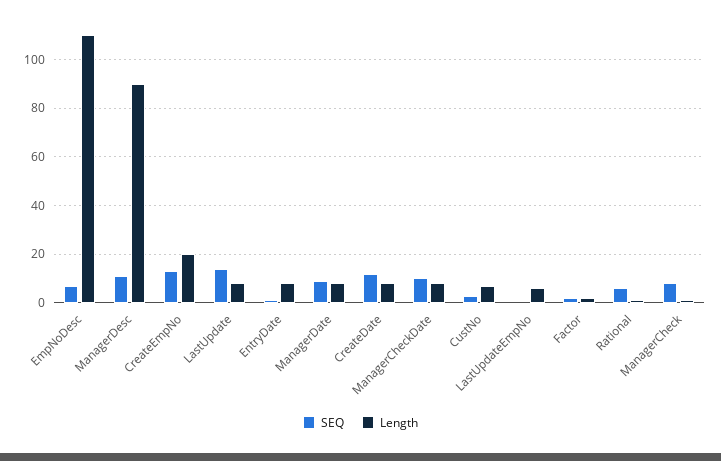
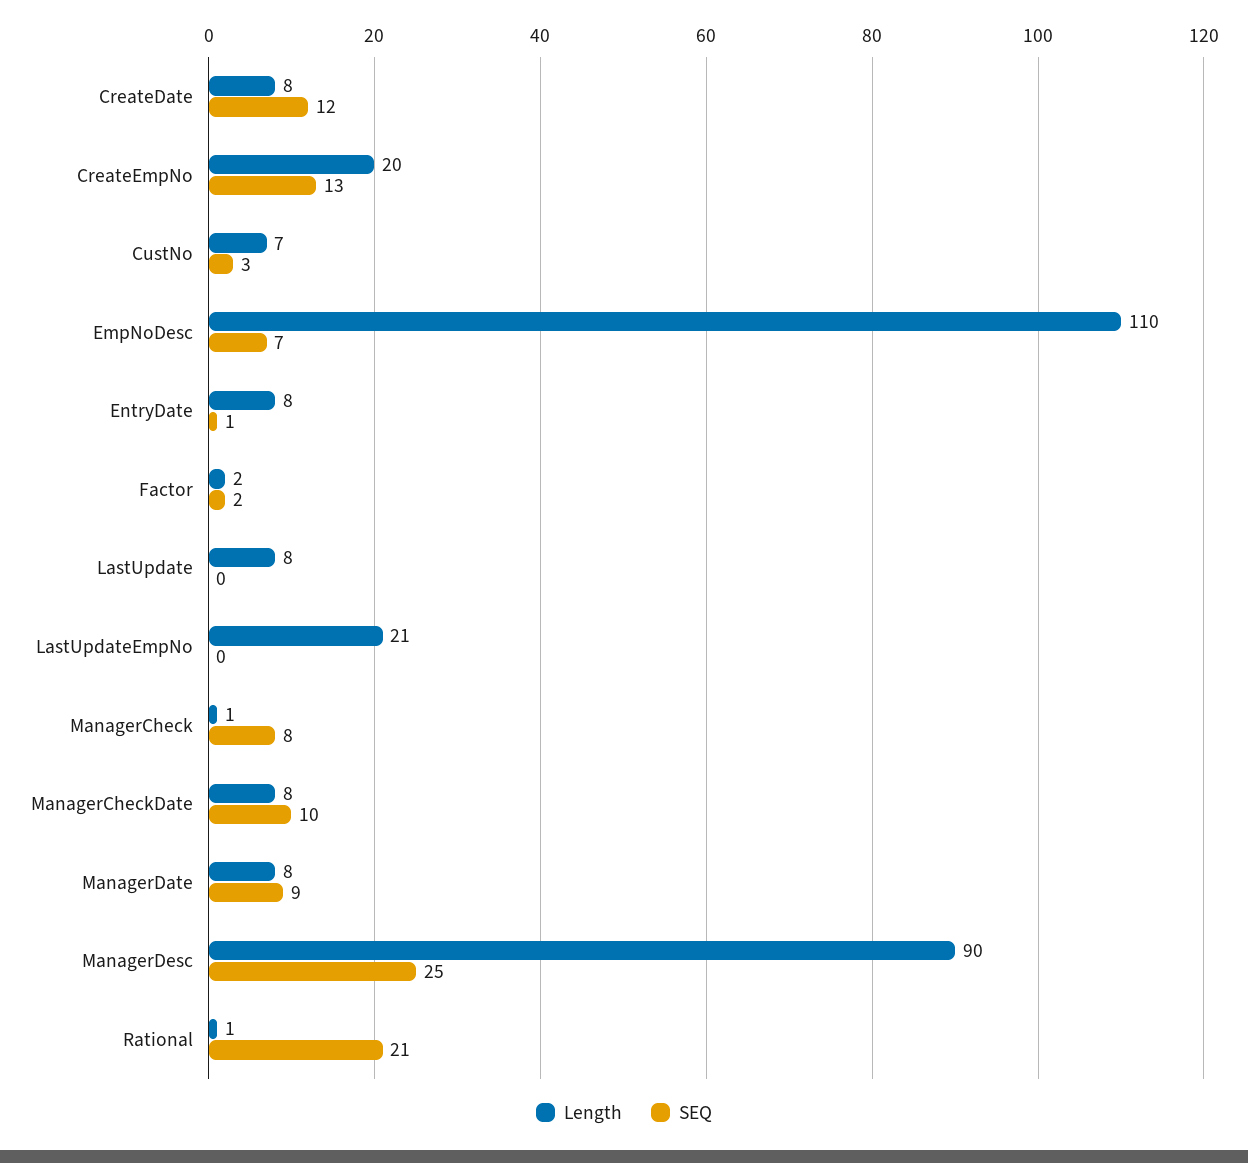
SEQ, ManagerDesc: 10 -> 25
SEQ, LastUpdate: 15 -> 0
Length, LastUpdateEmpNo: 5 -> 21
SEQ, Rational: 5 -> 21

